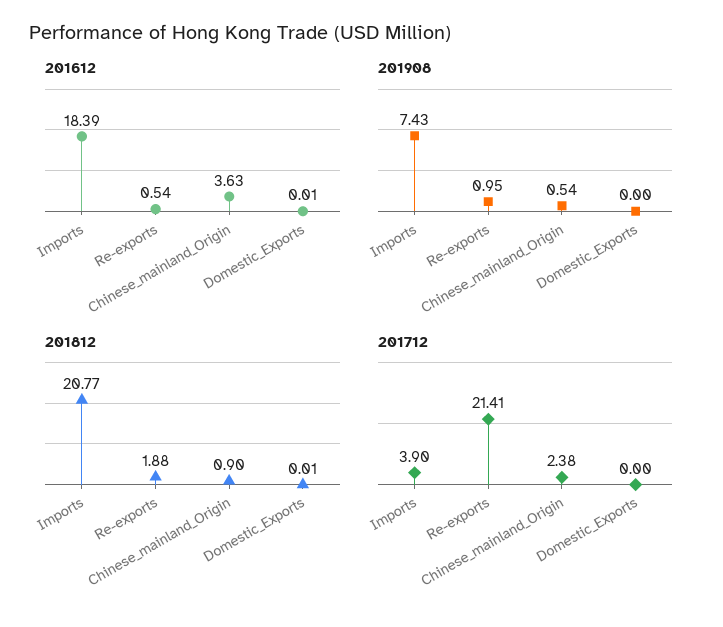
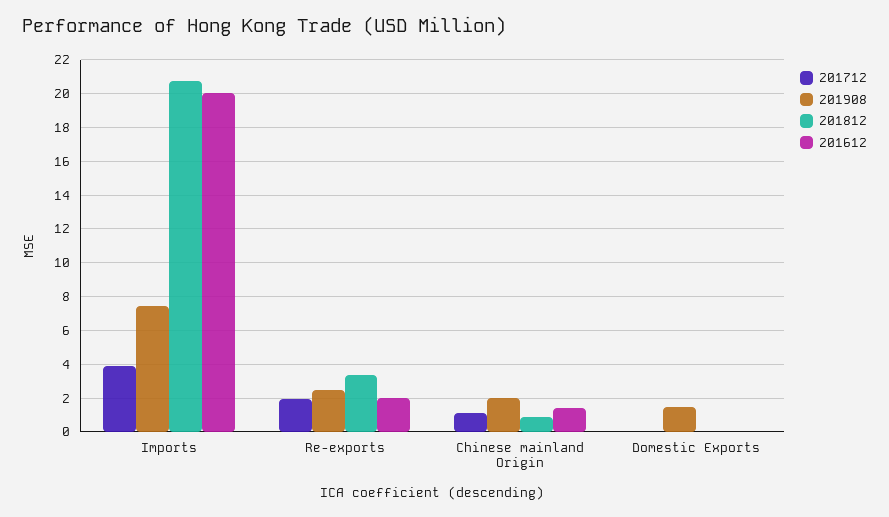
201612, Imports: 18.39 -> 20
201612, Re-exports: 0.54 -> 2
201612, Chinese_mainland_Origin: 3.63 -> 1.5
201908, Re-exports: 0.95 -> 2.5
201908, Chinese_mainland_Origin: 0.54 -> 2
201908, Domestic_Exports: 0 -> 1.5
201812, Re-exports: 1.88 -> 3.5
201712, Re-exports: 21.41 -> 2
201712, Chinese_mainland_Origin: 2.38 -> 1

